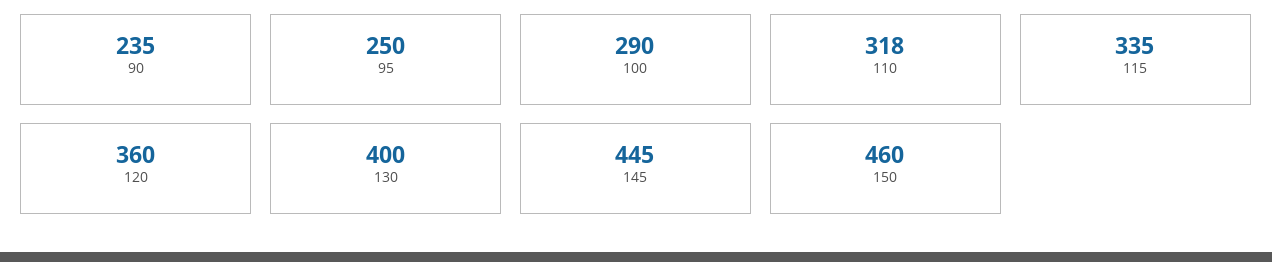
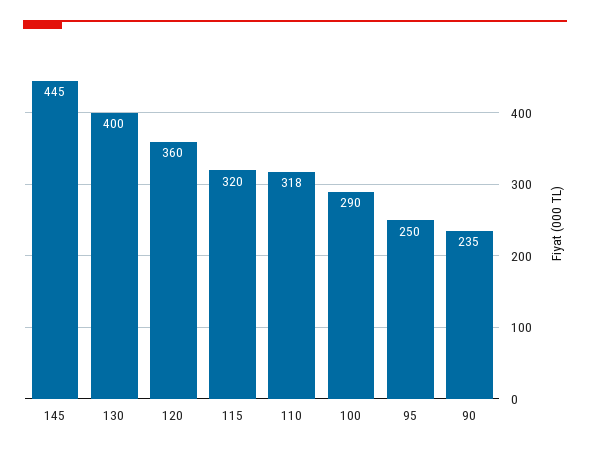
115: 335 -> 320
150: 460 -> none

